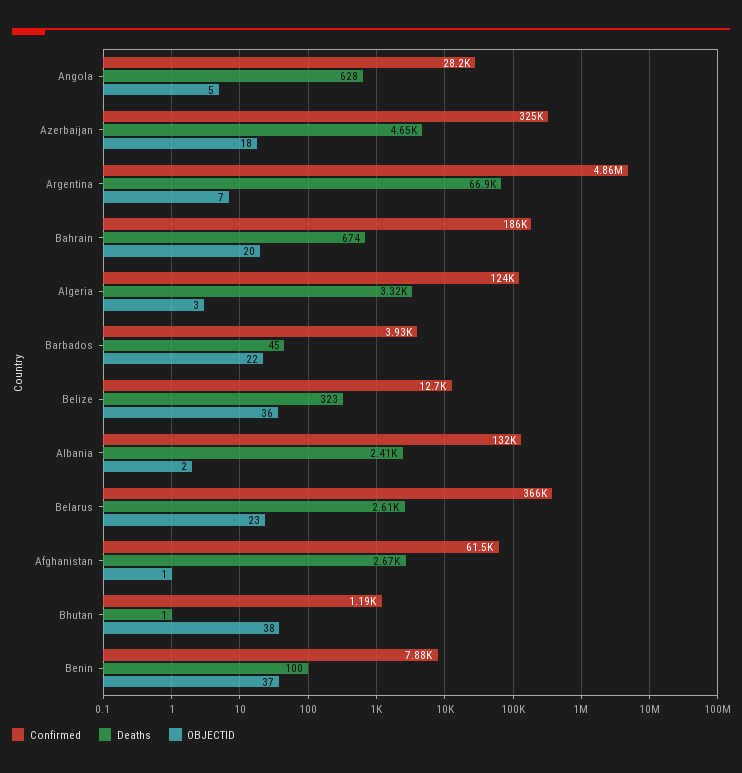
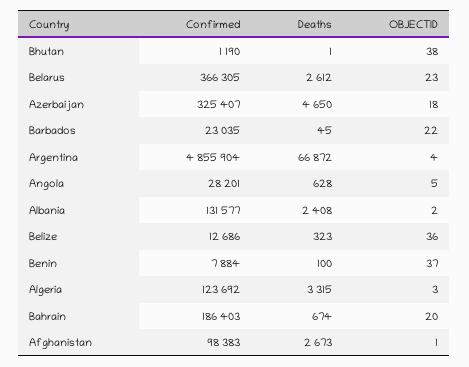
OBJECTID, Argentina: 7 -> 4
Confirmed, Barbados: 3930 -> 23035
Confirmed, Afghanistan: 61500 -> 98383

